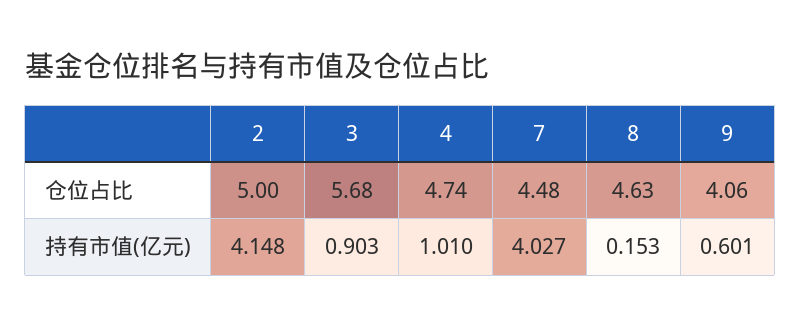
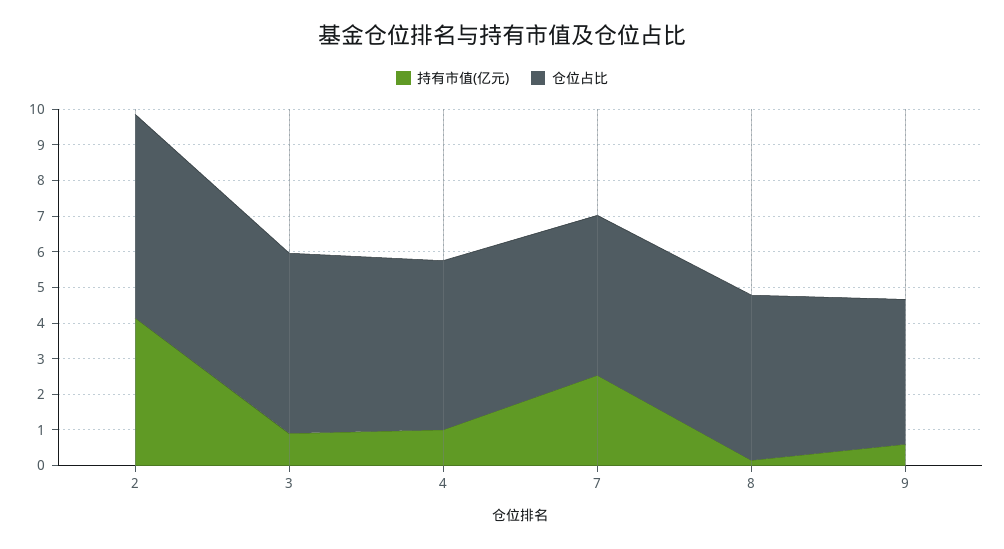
仓位占比, 2: 5 -> 5.75
仓位占比, 3: 5.68 -> 5
持有市值(亿元), 7: 4.027 -> 2.5

